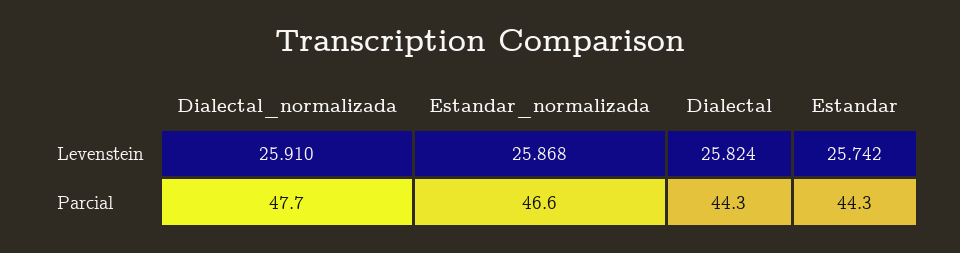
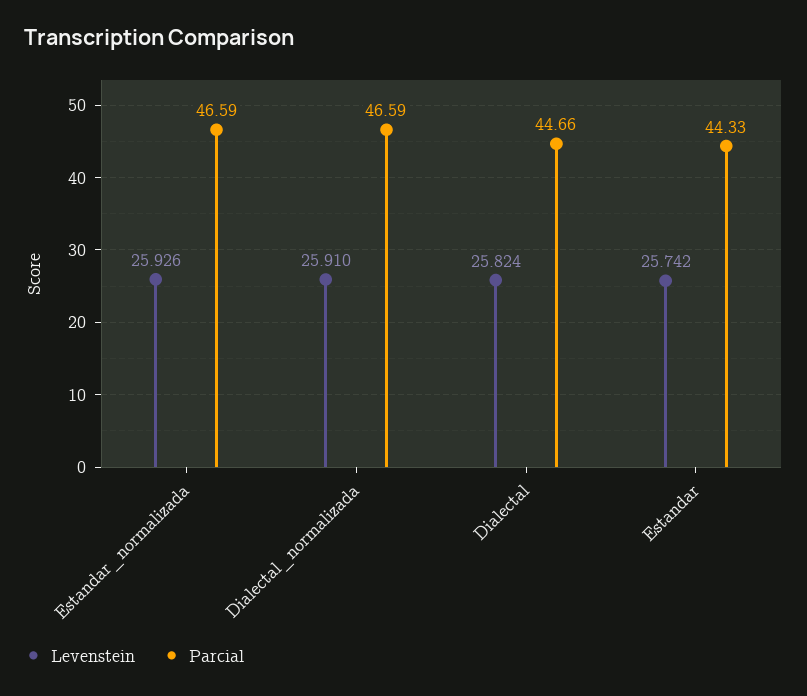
Levenstein, Estandar_normalizada: 25.868 -> 25.926
Parcial, Dialectal_normalizada: 47.7 -> 46.59
Parcial, Dialectal: 44.3 -> 44.66

